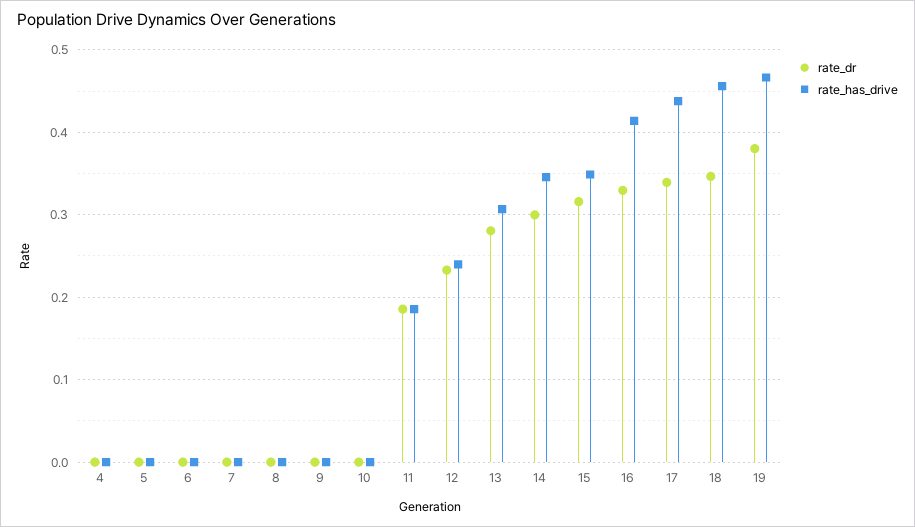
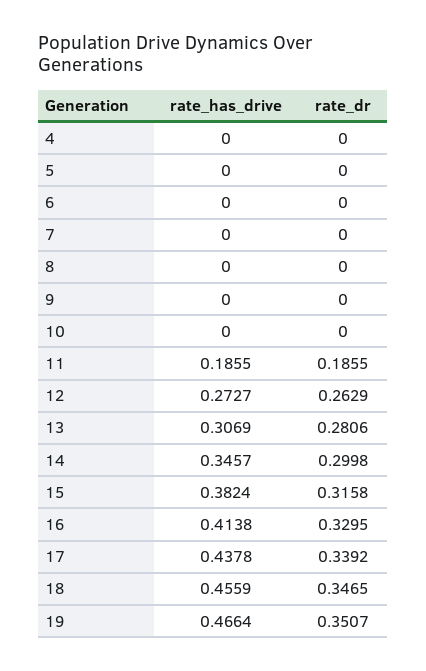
rate_dr, 12: 0.23 -> 0.2629
rate_has_drive, 12: 0.24 -> 0.2727
rate_has_drive, 15: 0.35 -> 0.3824
rate_dr, 19: 0.38 -> 0.3507

